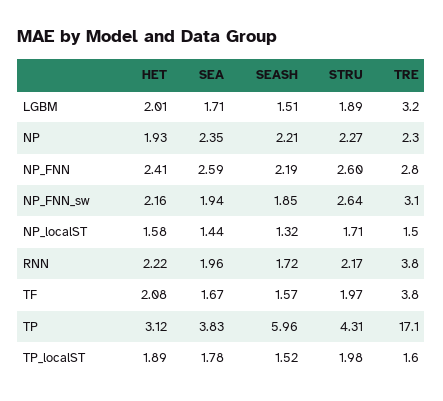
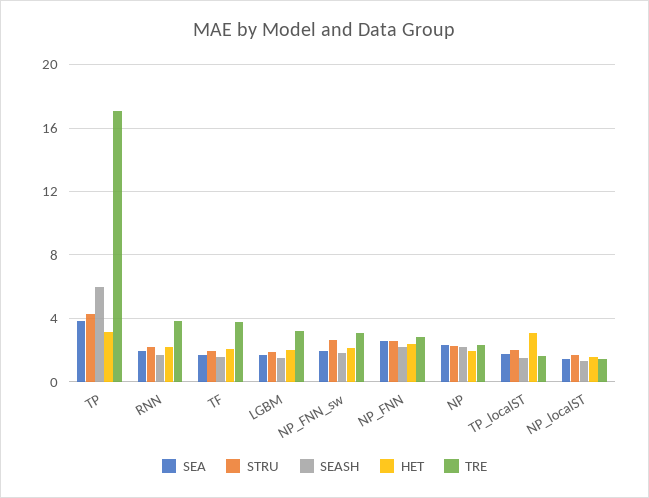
HET, TP_localST: 1.89 -> 3

